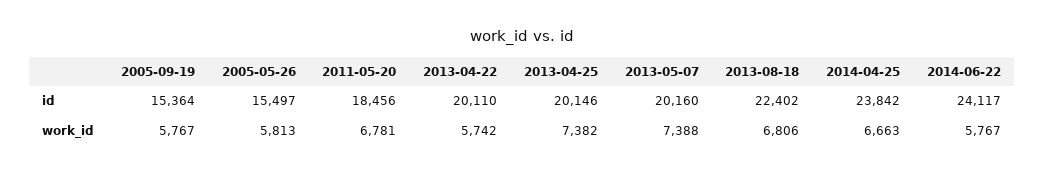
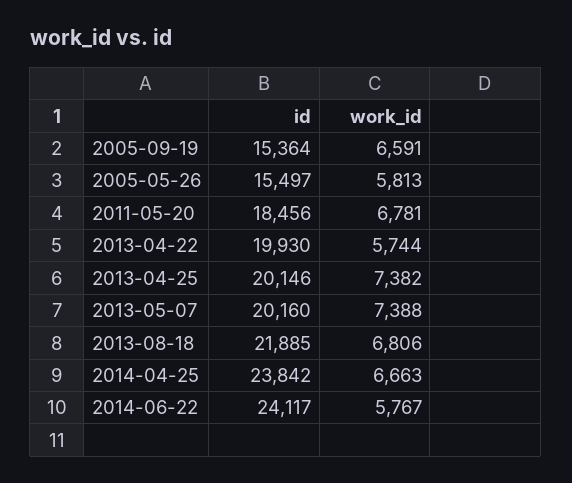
2013-04-22, id: 20110 -> 19930
2013-08-18, id: 22402 -> 21885
2005-09-19, work_id: 5767 -> 6591
2013-04-22, work_id: 5742 -> 5744

